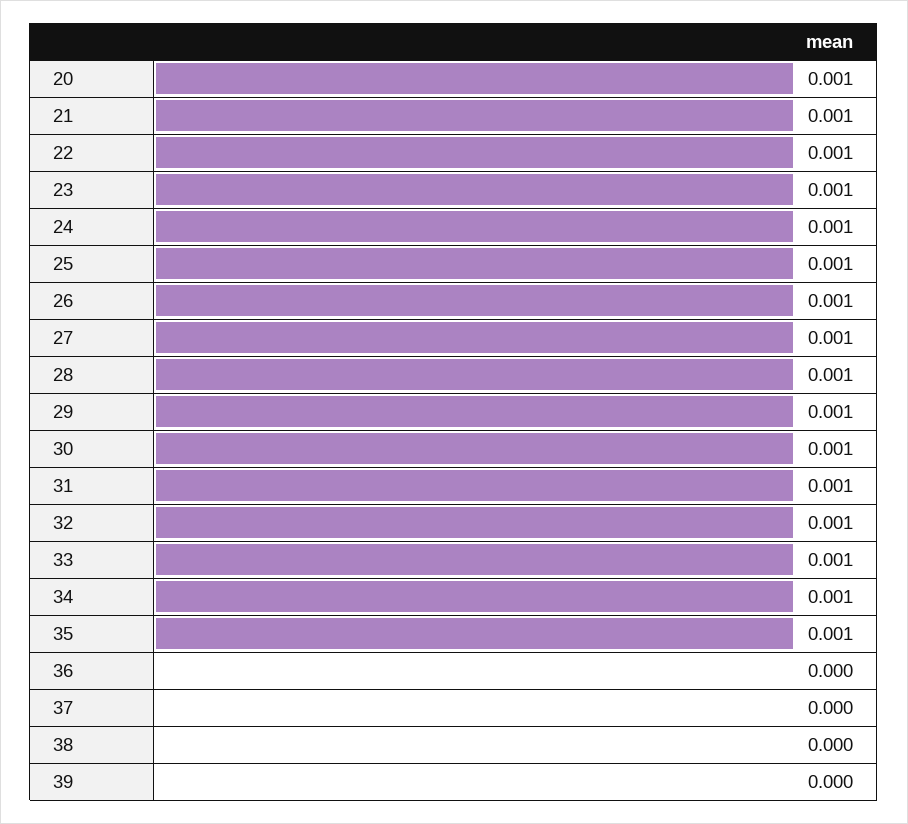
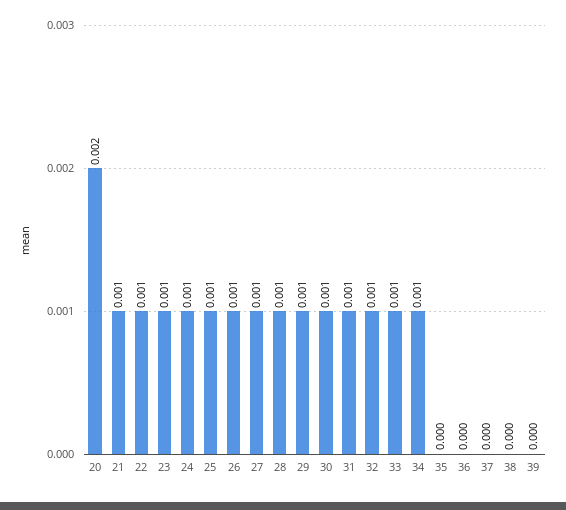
20: 0.001 -> 0.002
35: 0.001 -> 0

